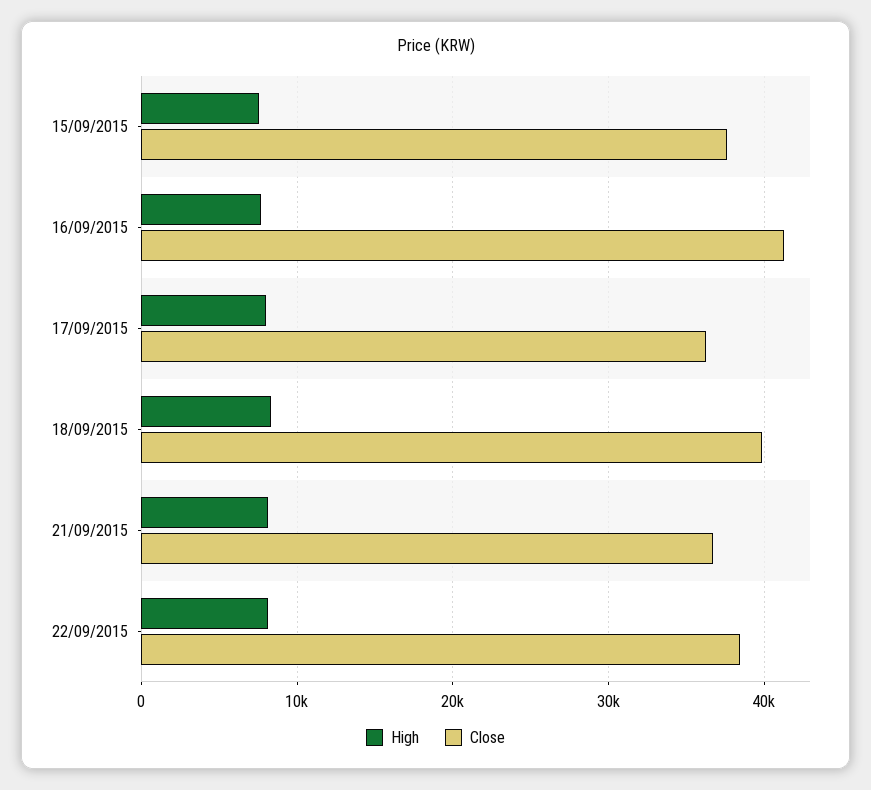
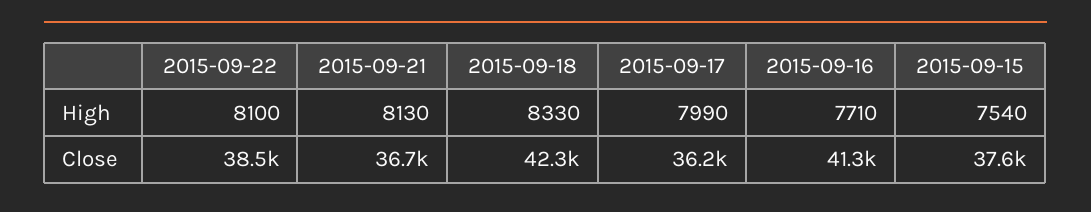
Close, 18/09/2015: 40000 -> 42300

